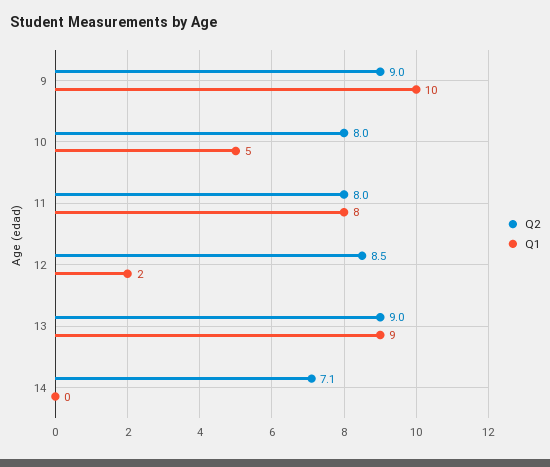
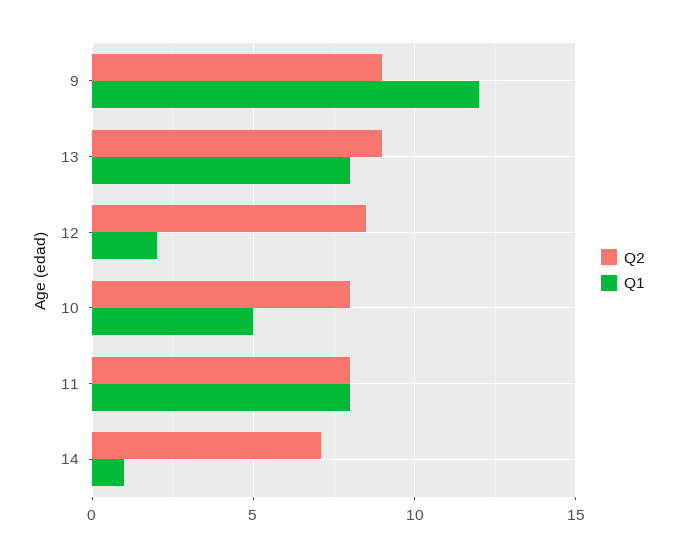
Q1, 9: 10 -> 12
Q1, 13: 9 -> 8
Q1, 14: 0 -> 1

